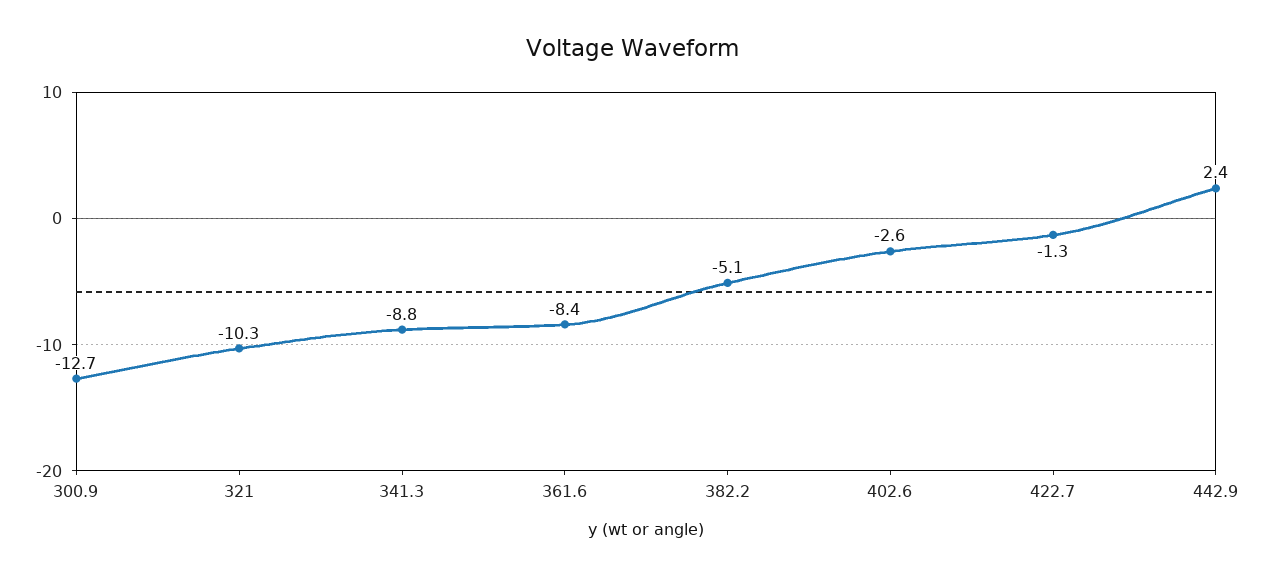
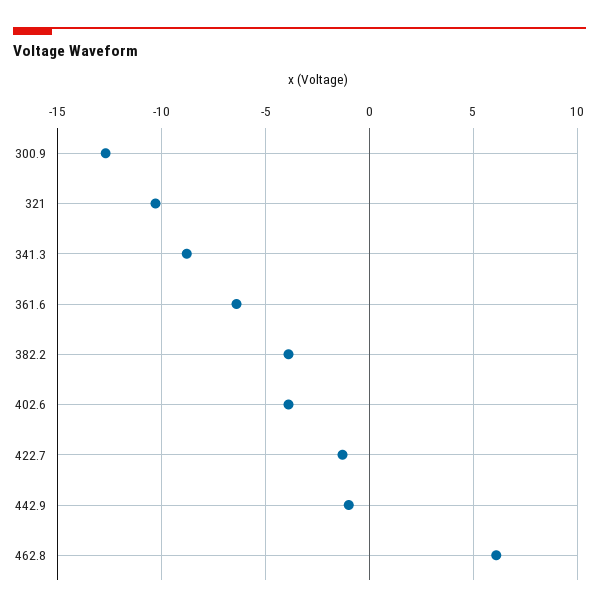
361.6: -8.4 -> -6.5
382.2: -5.1 -> -4
402.6: -2.6 -> -4
442.9: 2.4 -> -1
462.8: none -> 6

